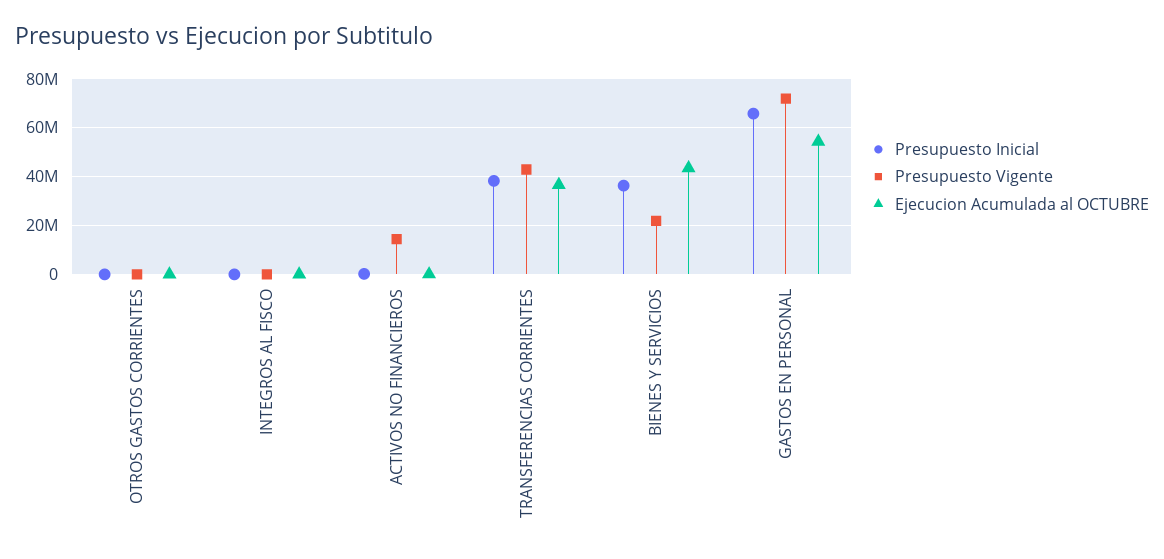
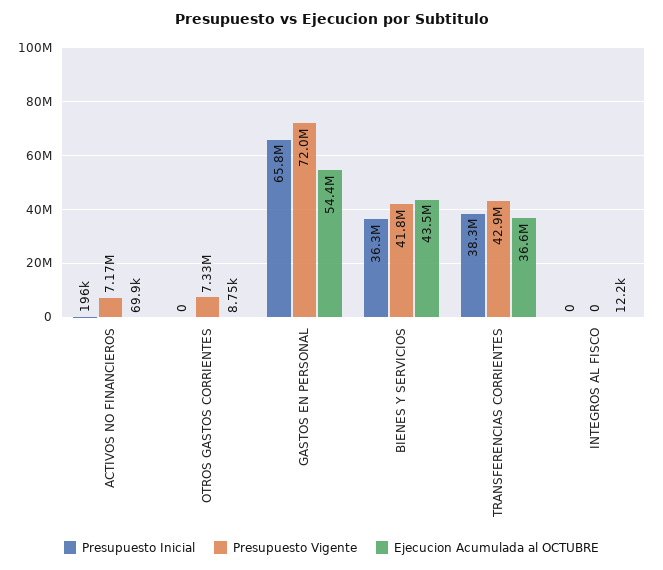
Presupuesto Vigente, OTROS GASTOS CORRIENTES: 0 -> 7330000
Presupuesto Vigente, ACTIVOS NO FINANCIEROS: 15000000 -> 7170000
Presupuesto Vigente, BIENES Y SERVICIOS: 22500000 -> 41800000

